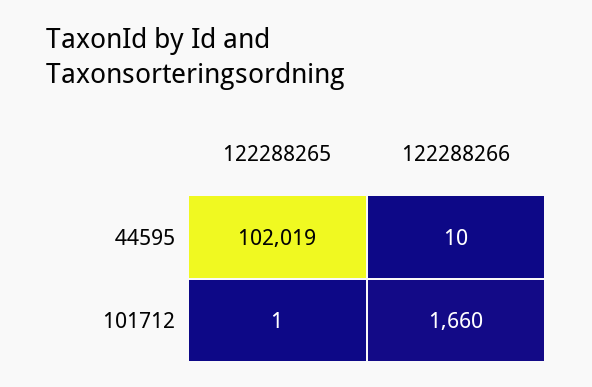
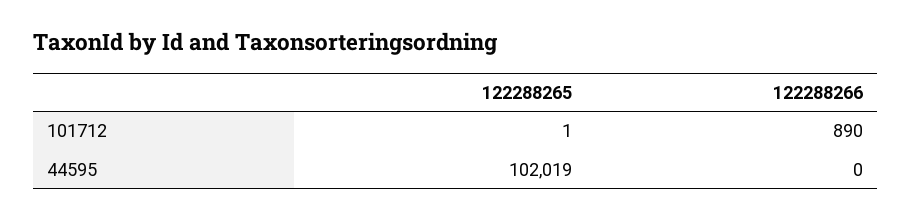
122288266, 44595: 10 -> 0
122288266, 101712: 1660 -> 890

